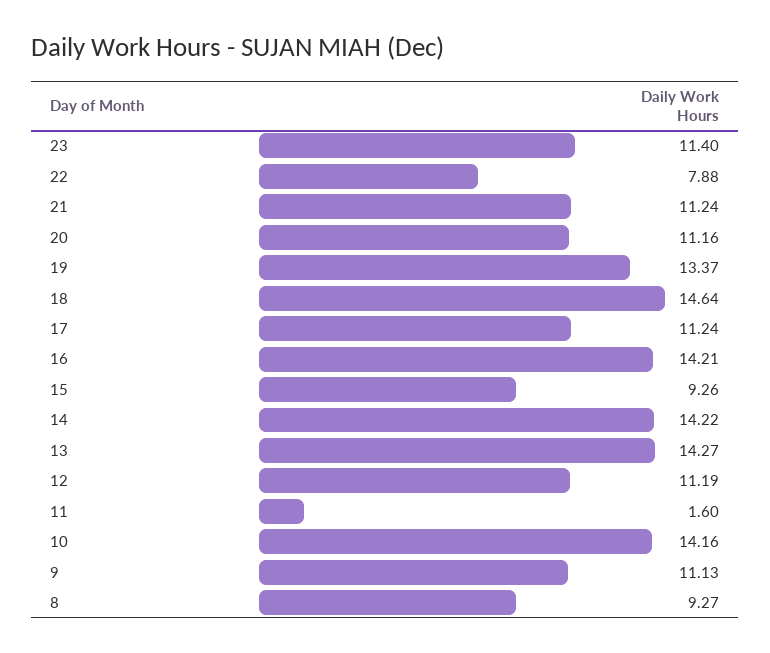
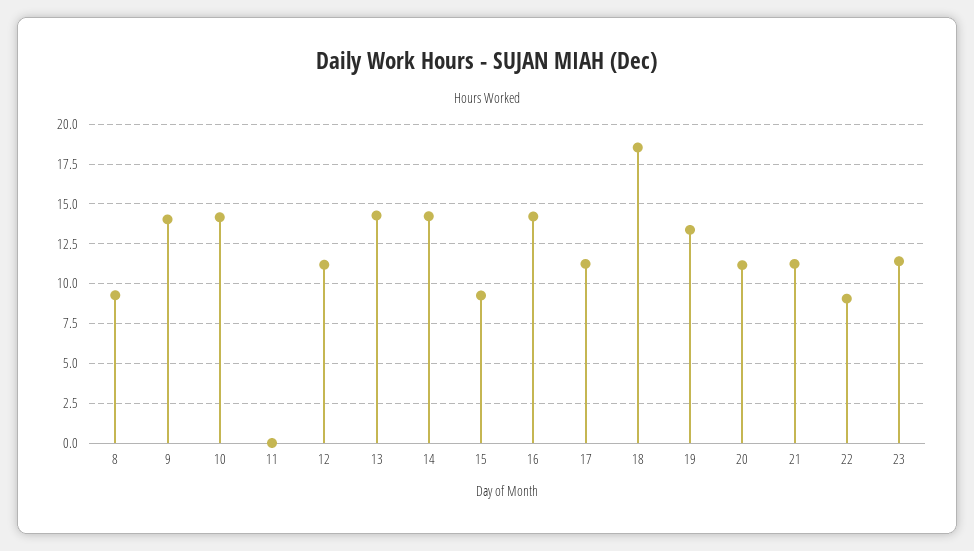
22: 7.88 -> 9
18: 14.64 -> 18.5
11: 1.6 -> 0
9: 11.13 -> 14

